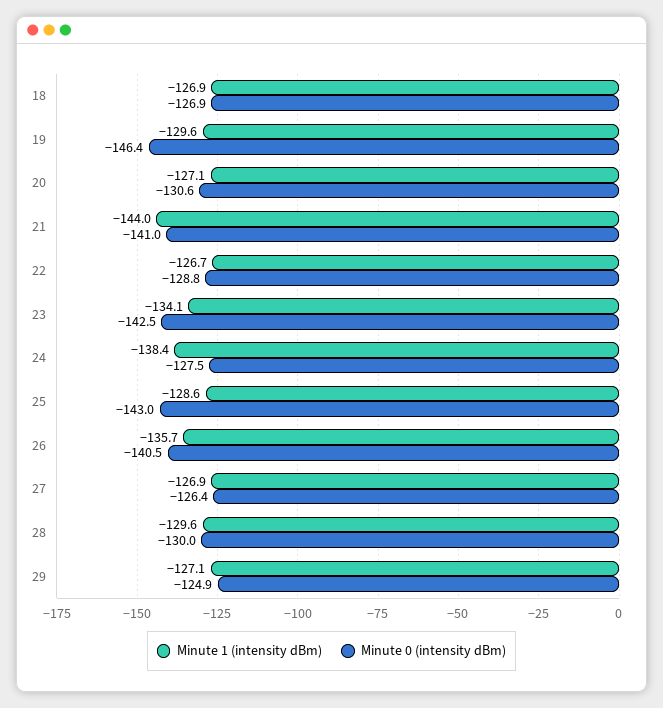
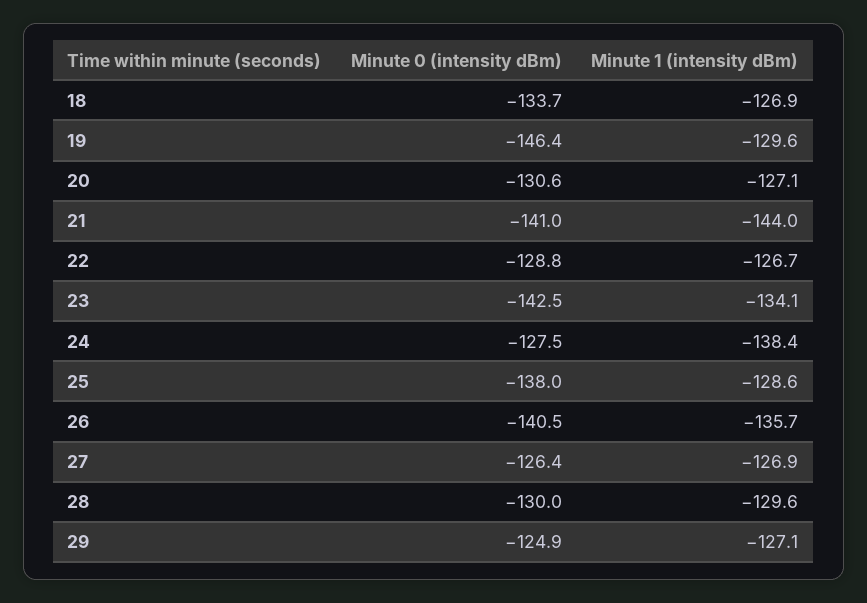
Minute 0 (intensity dBm), 18: -126.9 -> -133.7
Minute 0 (intensity dBm), 25: -143 -> -138

